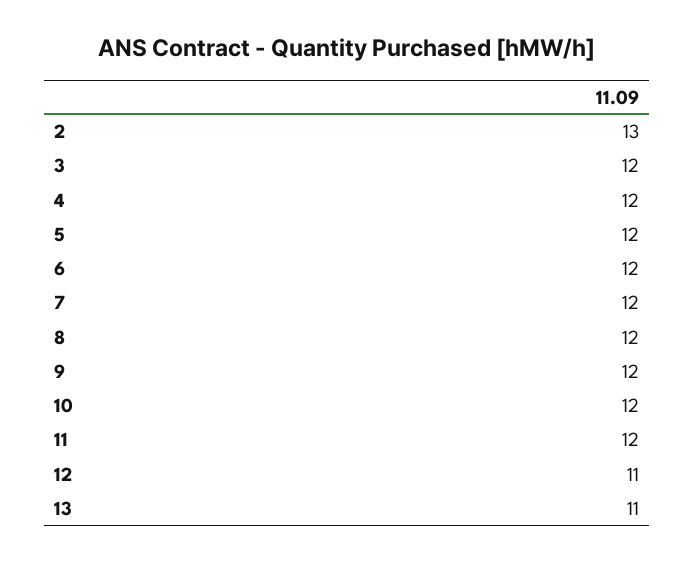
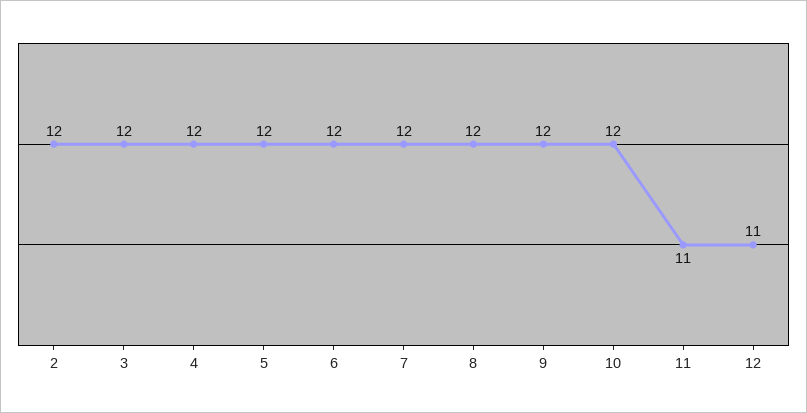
2: 13 -> 12
11: 12 -> 11
13: 11 -> none

